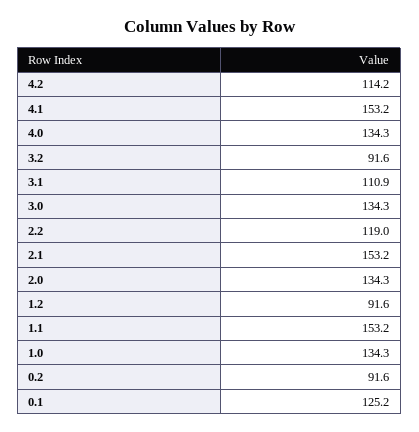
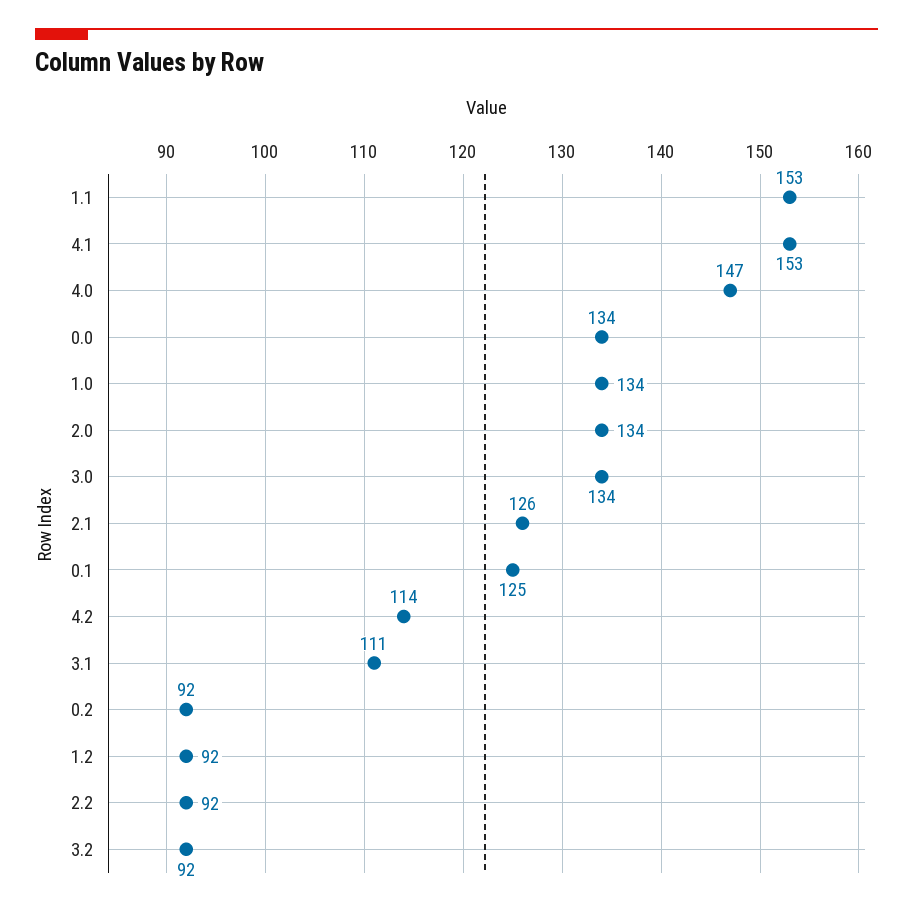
4.0: 134.3 -> 147
2.2: 119 -> 92
2.1: 153.2 -> 126
0.0: none -> 134

